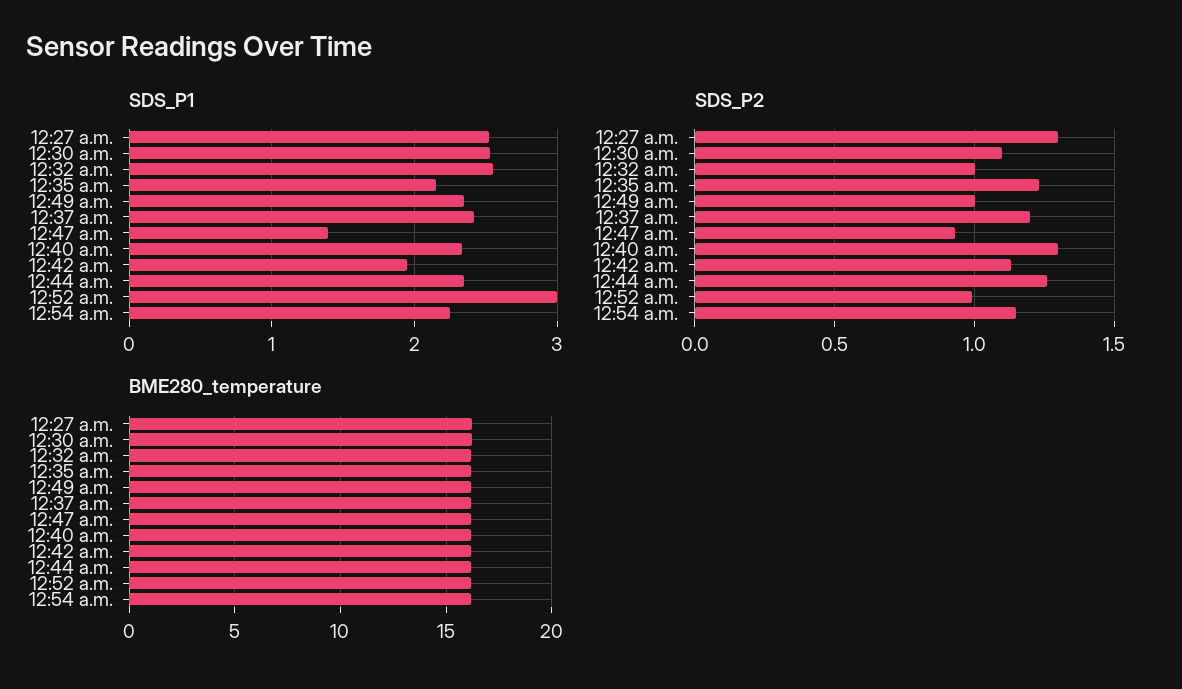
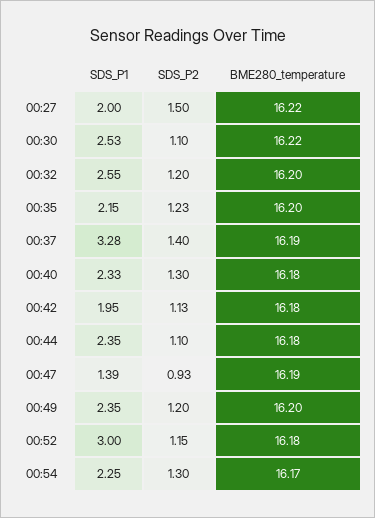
SDS_P1, 12:27 a.m.: 2.5 -> 2
SDS_P1, 12:37 a.m.: 2.4 -> 3.28
SDS_P2, 12:27 a.m.: 1.3 -> 1.5
SDS_P2, 12:32 a.m.: 1 -> 1.2
SDS_P2, 12:49 a.m.: 1 -> 1.2
SDS_P2, 12:37 a.m.: 1.2 -> 1.4
SDS_P2, 12:44 a.m.: 1.25 -> 1.1
SDS_P2, 12:52 a.m.: 1 -> 1.15
SDS_P2, 12:54 a.m.: 1.15 -> 1.3

